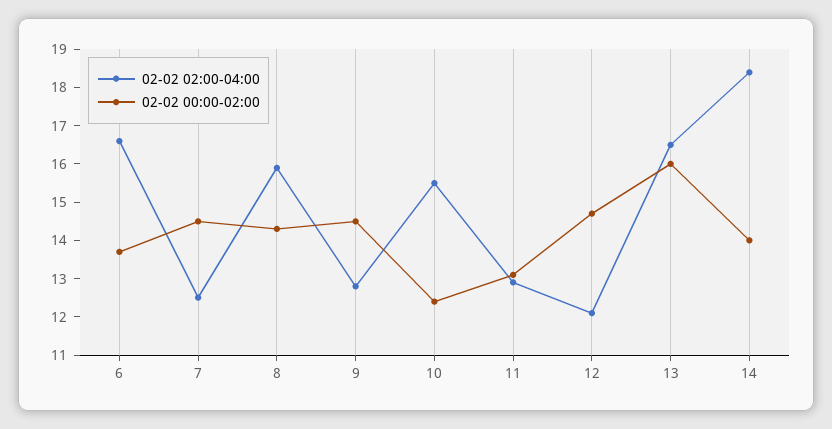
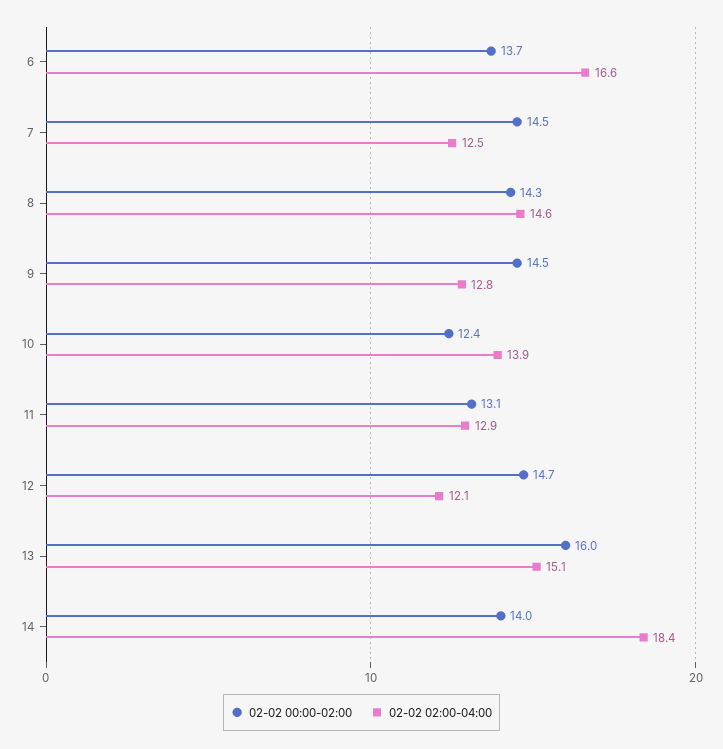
02-02 02:00-04:00, 8: 16 -> 14.6
02-02 02:00-04:00, 10: 15.5 -> 13.9
02-02 02:00-04:00, 13: 16.5 -> 15.1

